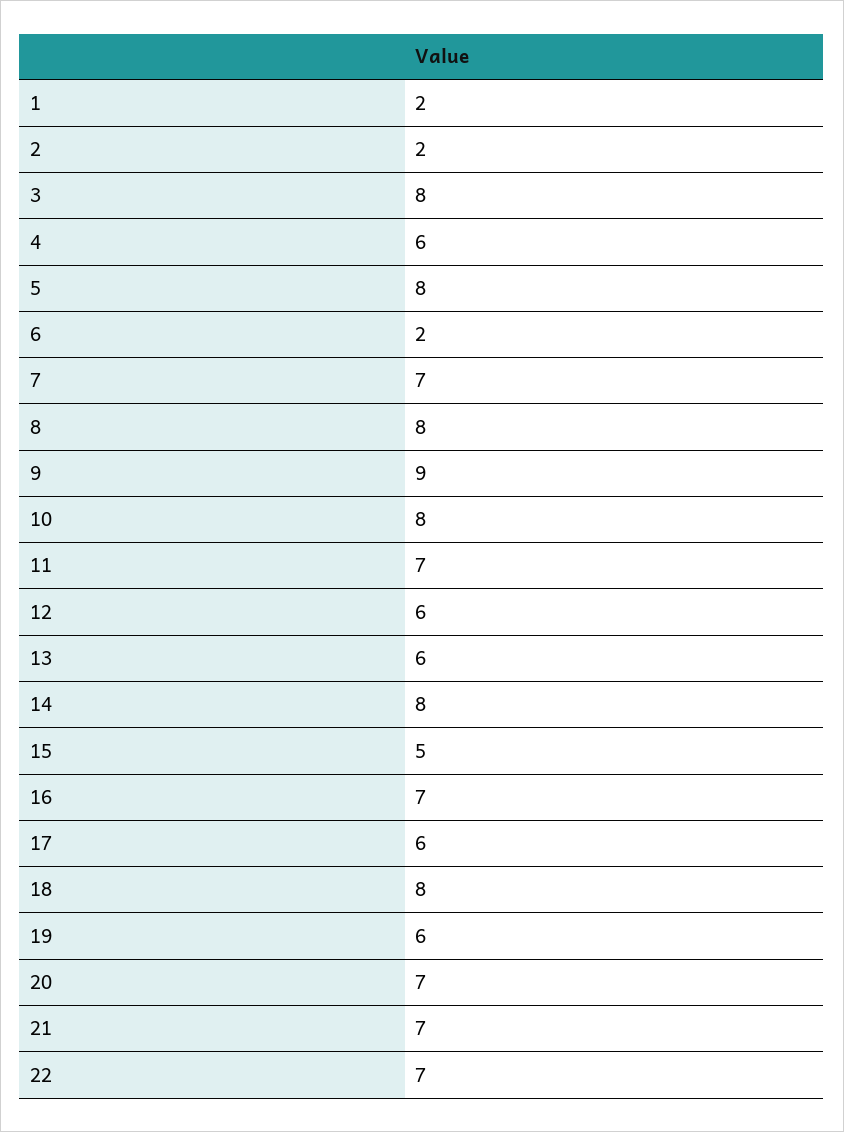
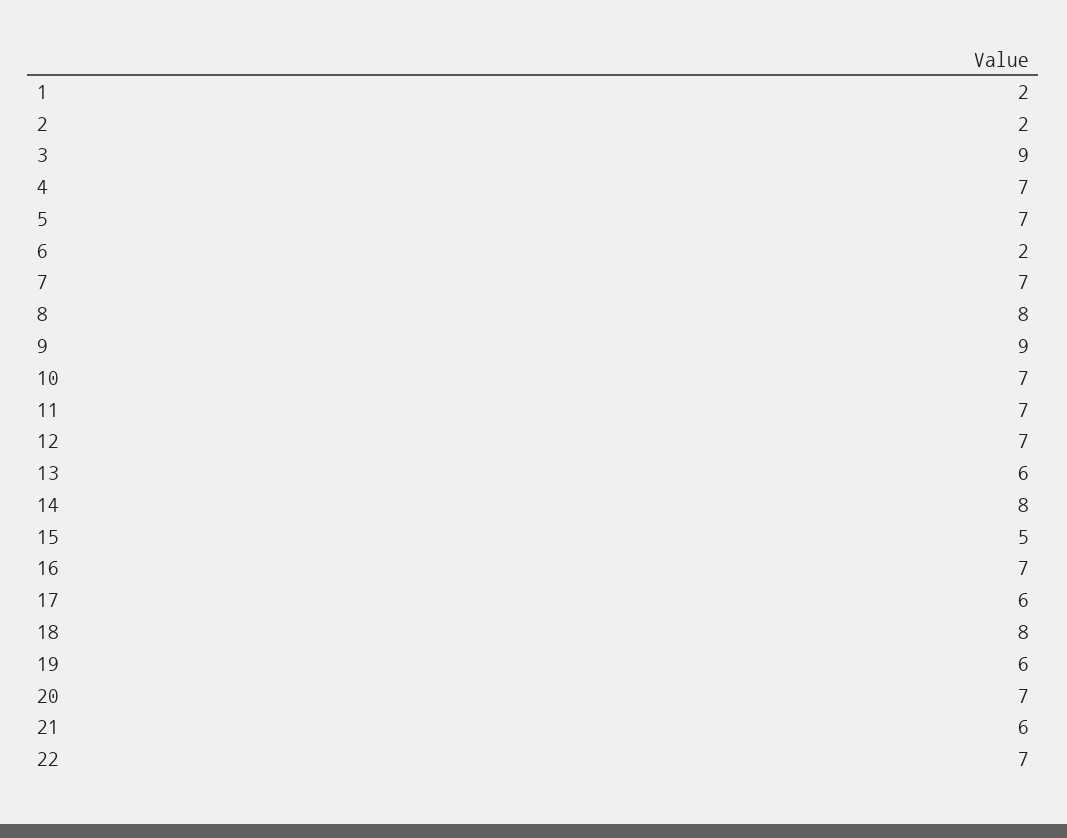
3: 8 -> 9
4: 6 -> 7
5: 8 -> 7
10: 8 -> 7
12: 6 -> 7
21: 7 -> 6

